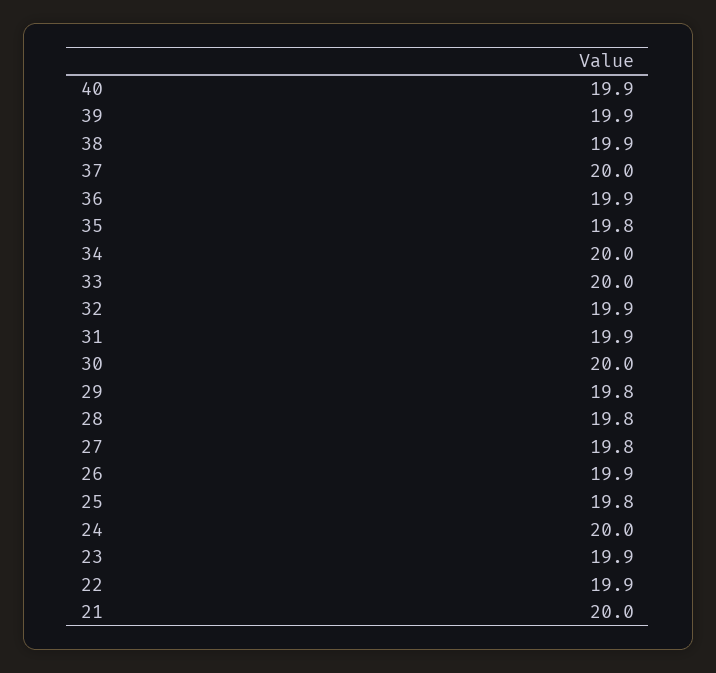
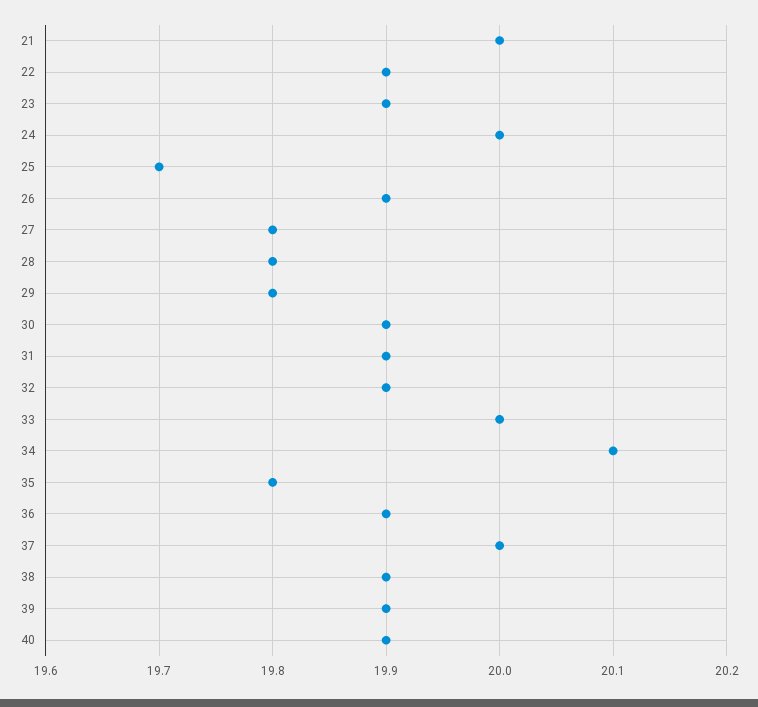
34: 20 -> 20.1
30: 20 -> 19.9
25: 19.8 -> 19.7

